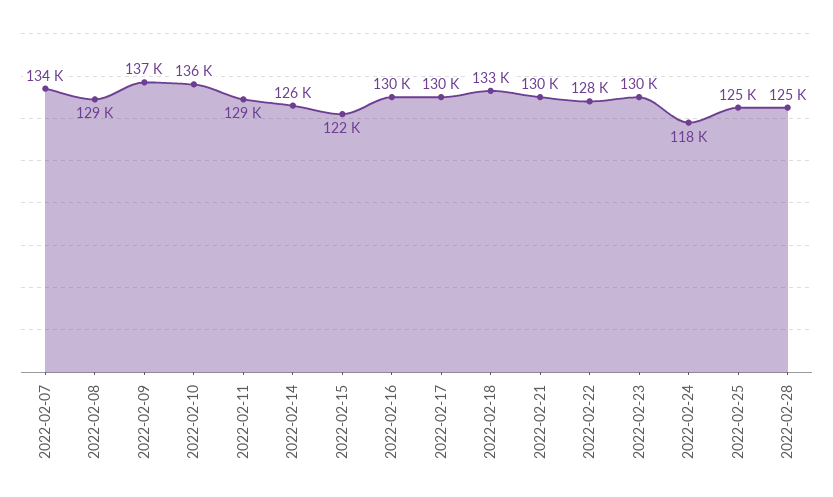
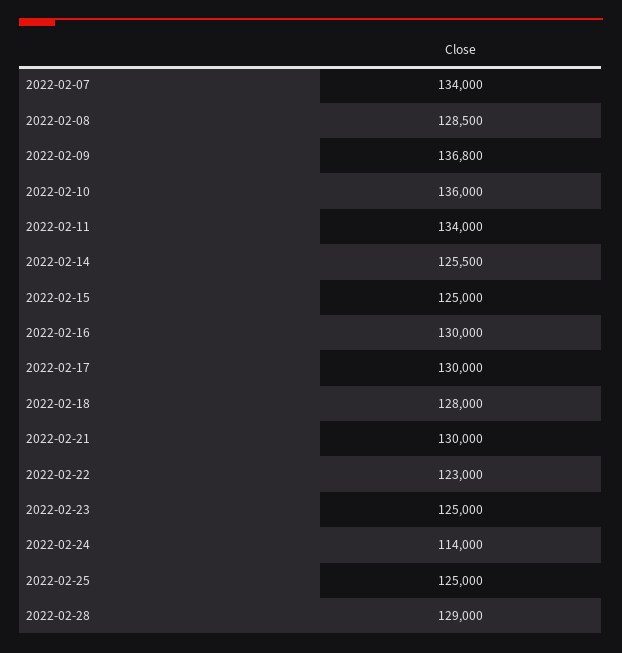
2022-02-11: 129000 -> 134000
2022-02-15: 122000 -> 125000
2022-02-18: 133000 -> 128000
2022-02-22: 128000 -> 123000
2022-02-23: 130000 -> 125000
2022-02-24: 118000 -> 114000
2022-02-28: 125000 -> 129000

